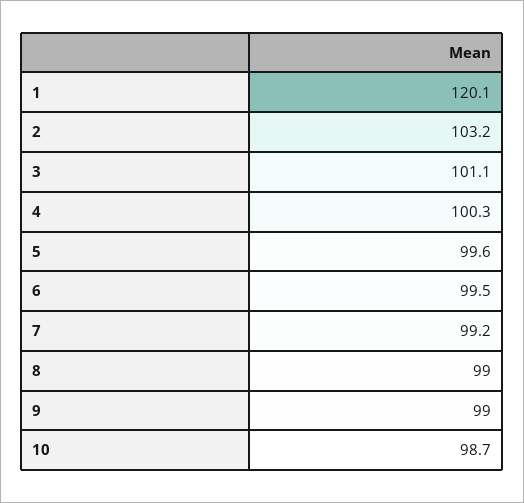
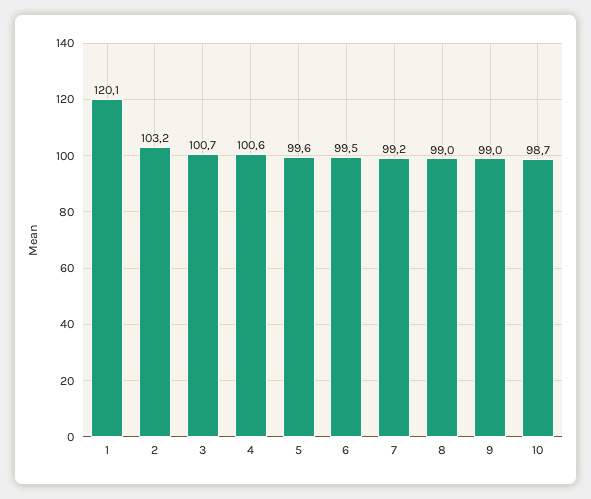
3: 101.1 -> 100.7
4: 100.3 -> 100.6

